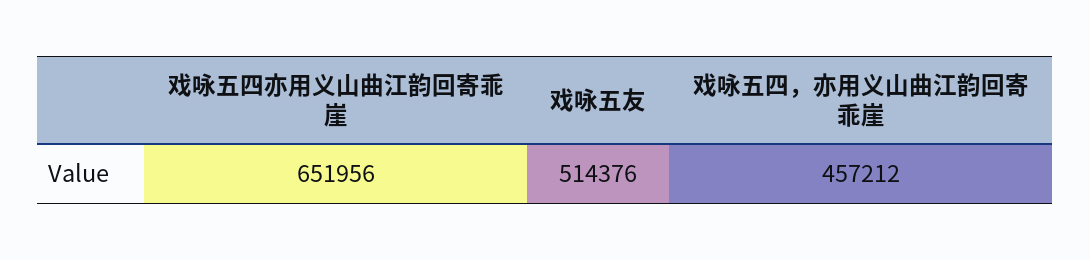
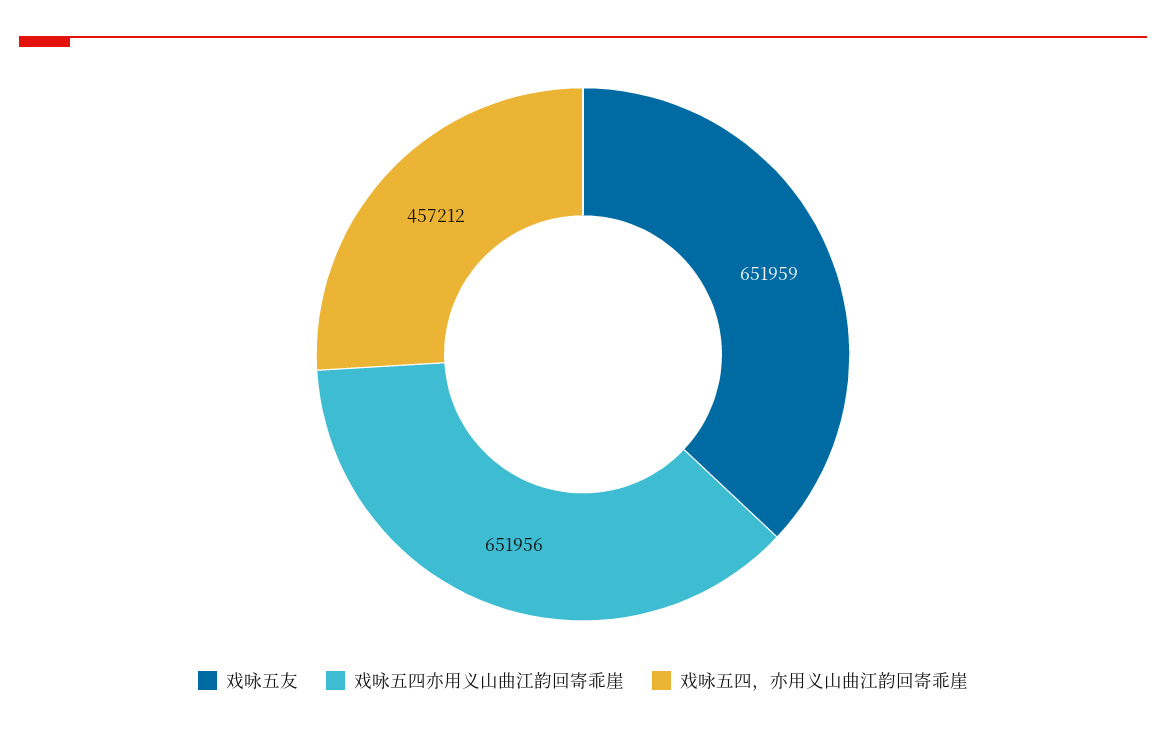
戏咏五友: 514376 -> 651959

